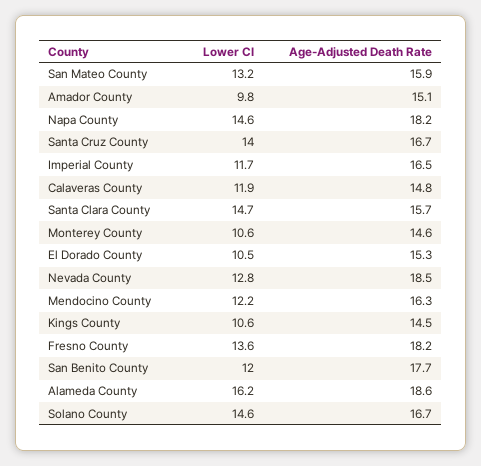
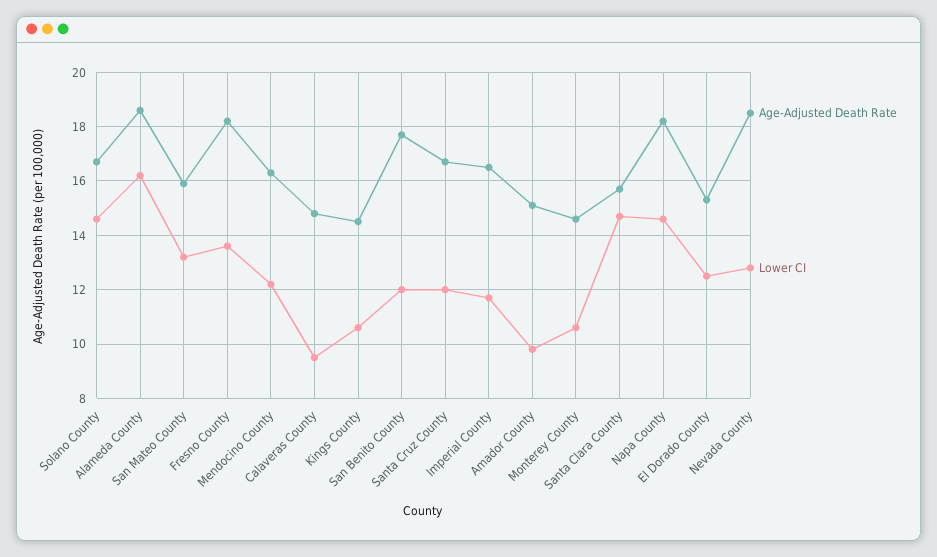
Lower CI, Santa Cruz County: 14 -> 12
Lower CI, Calaveras County: 11.9 -> 9.5
Lower CI, El Dorado County: 10.5 -> 12.5

